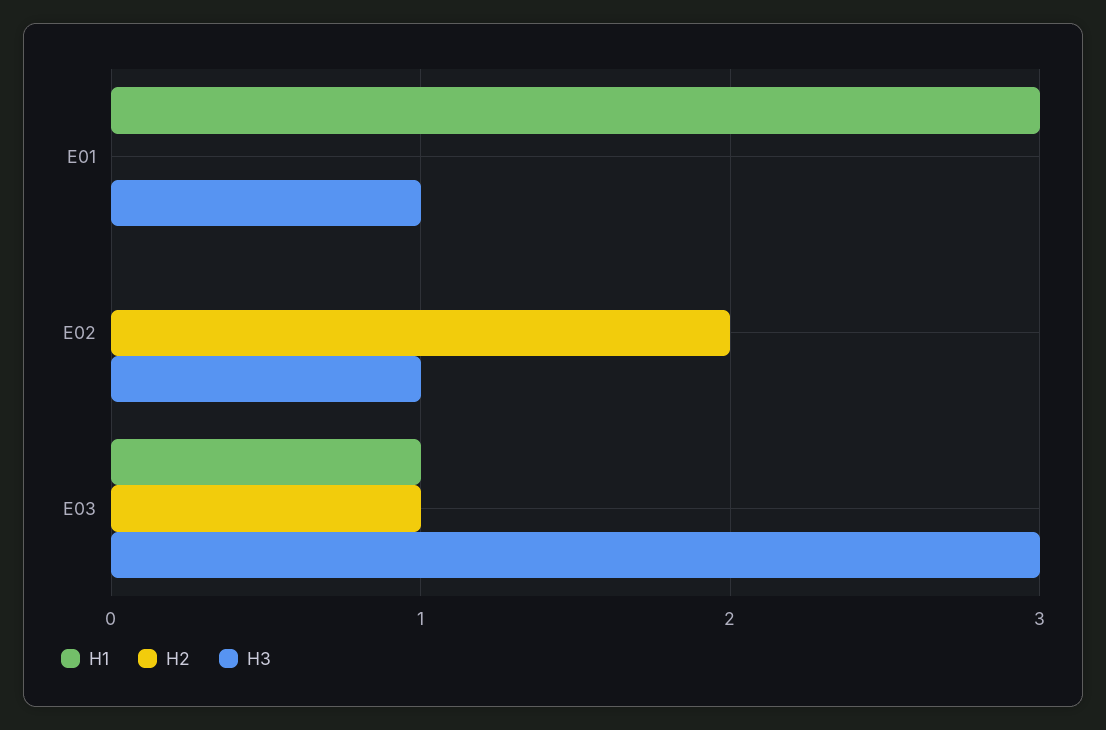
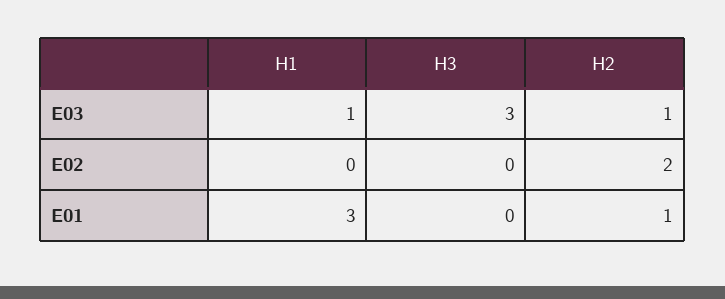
H2, E01: 0 -> 1
H3, E01: 1 -> 0
H3, E02: 1 -> 0

